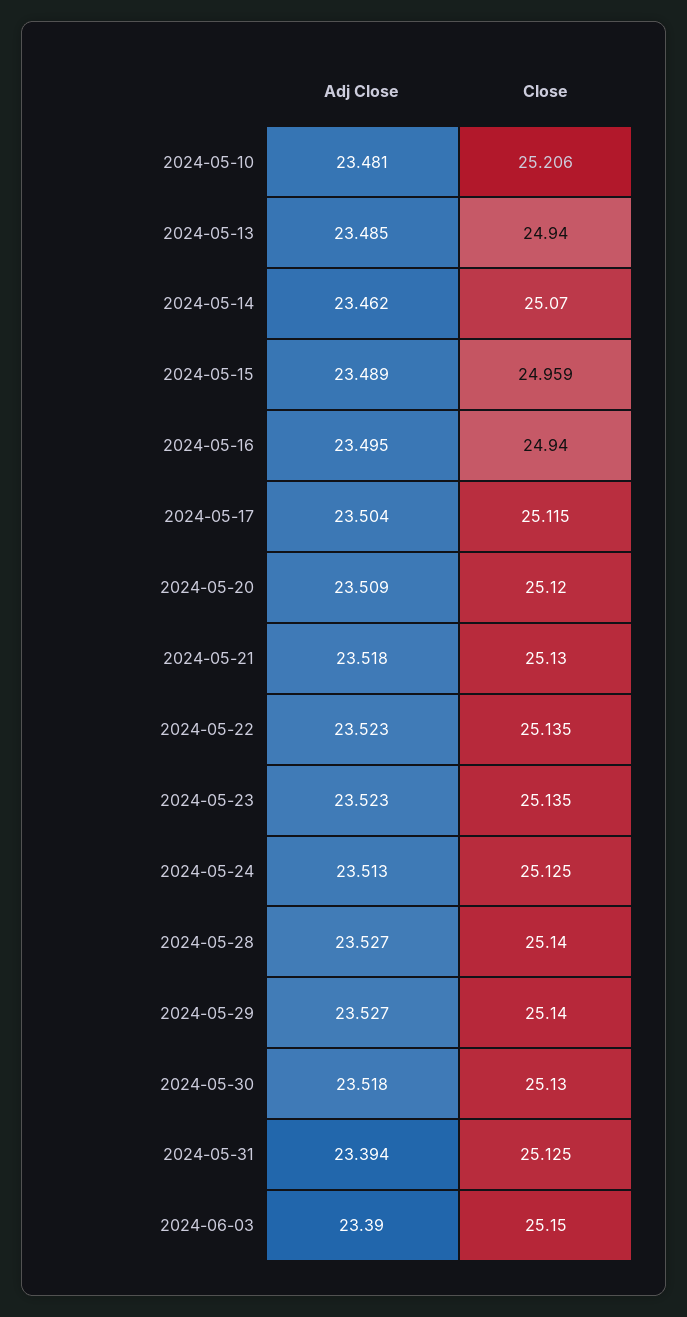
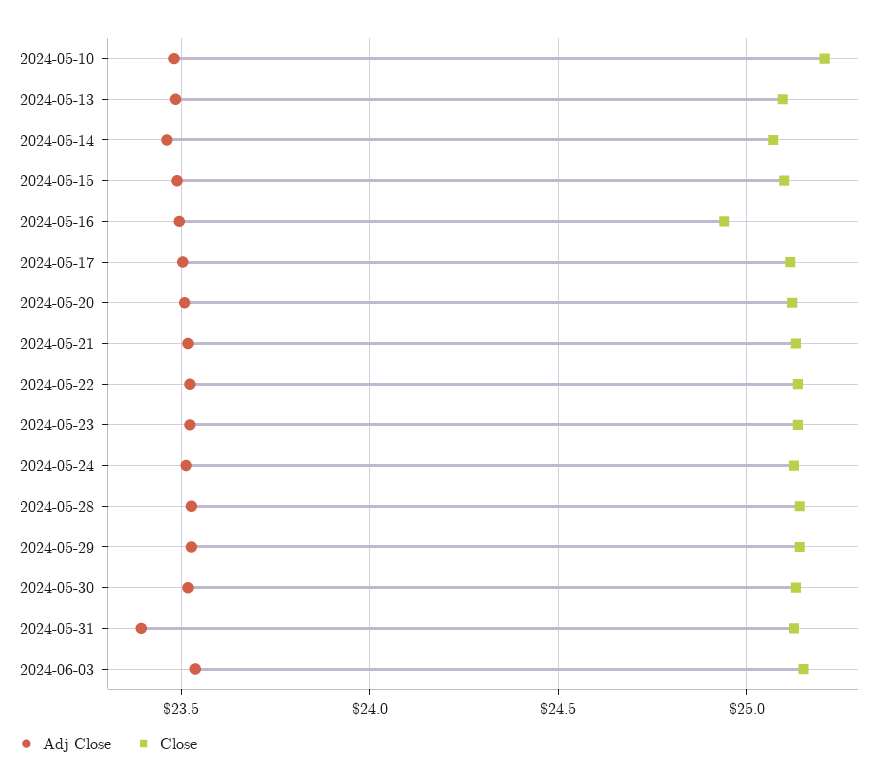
Close, 2024-05-13: 24.94 -> 25.1
Close, 2024-05-15: 24.959 -> 25.1
Adj Close, 2024-06-03: 23.39 -> 23.55

